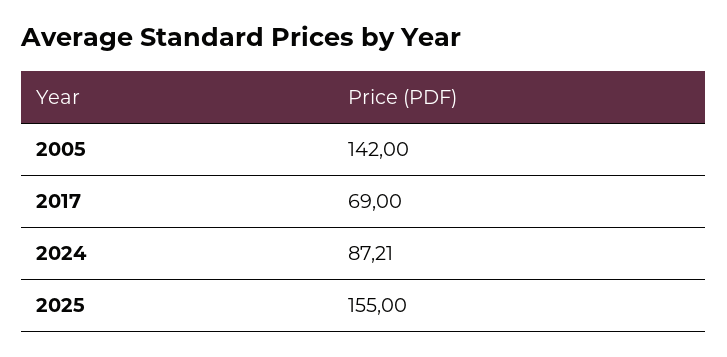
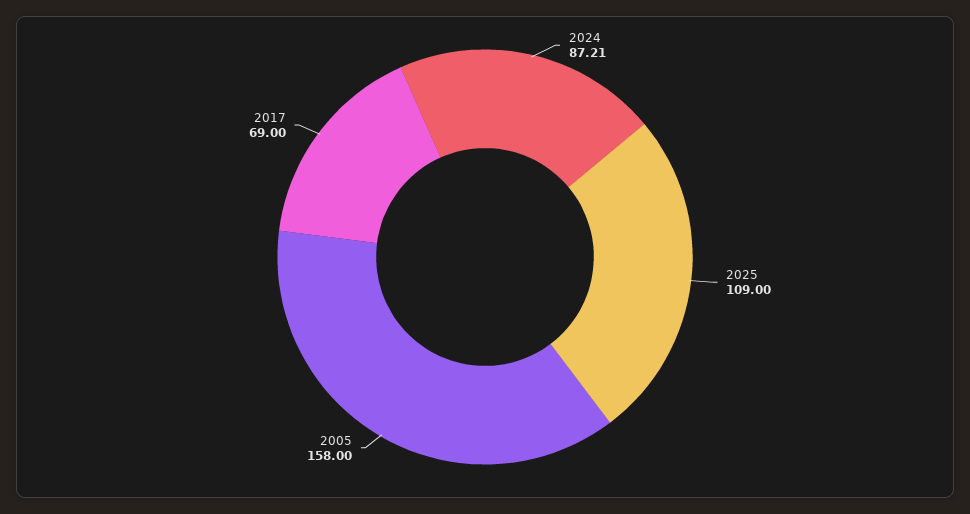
2005: 142 -> 158
2025: 155 -> 109

